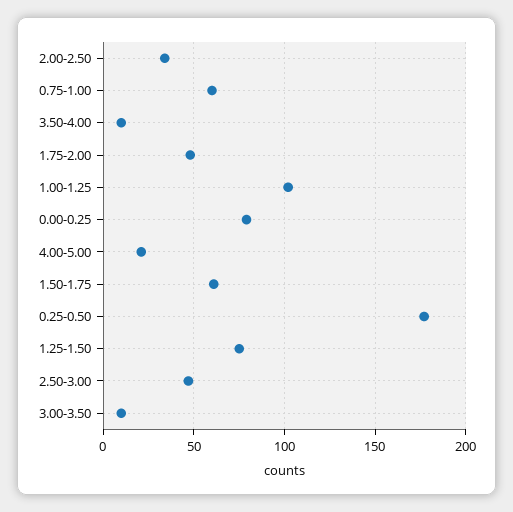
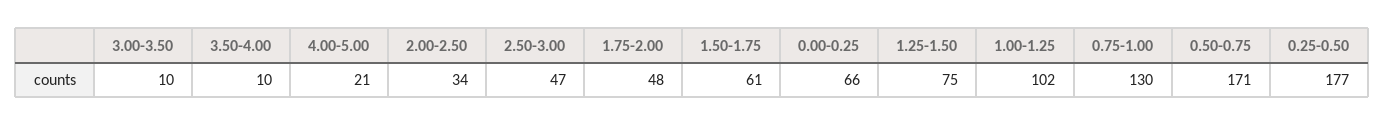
0.75-1.00: 60 -> 130
0.00-0.25: 80 -> 66
0.50-0.75: none -> 171

